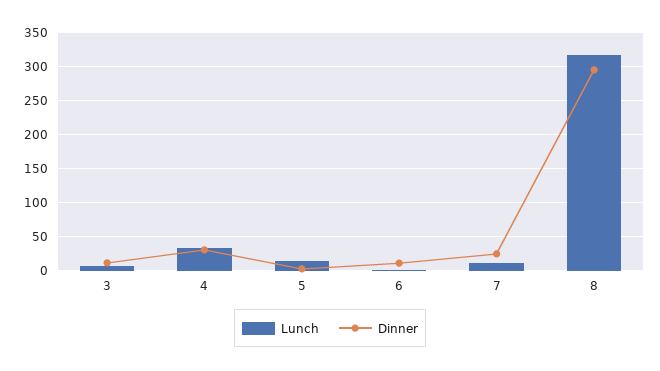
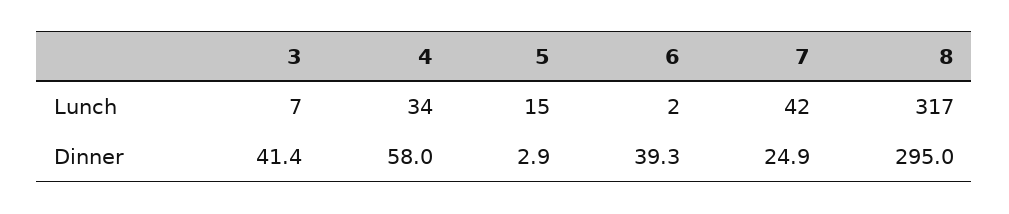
Dinner, 3: 10 -> 41.4
Dinner, 4: 30 -> 58
Dinner, 6: 10 -> 39.3
Lunch, 7: 10 -> 42

